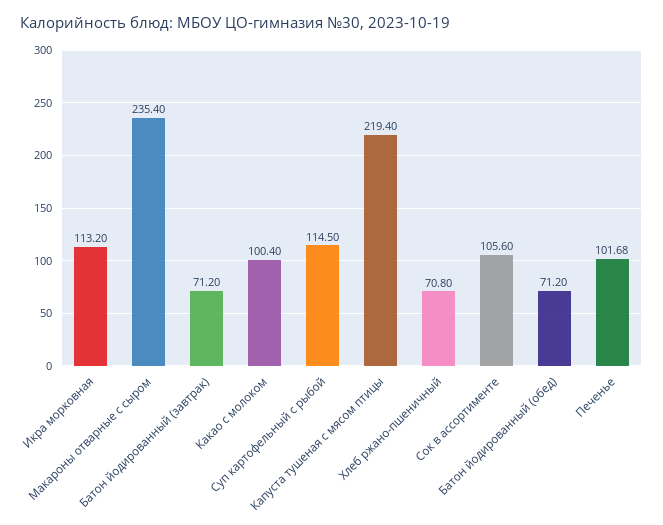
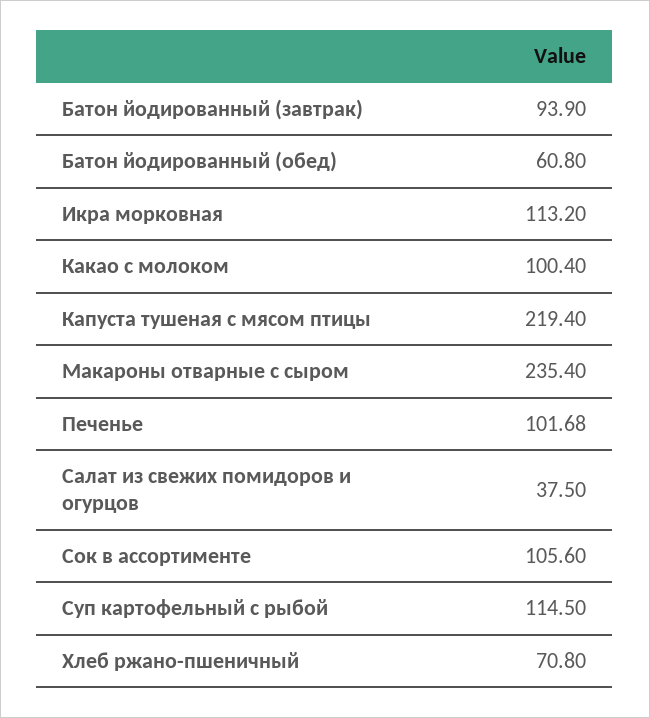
Батон йодированный (завтрак): 71.2 -> 93.9
Батон йодированный (обед): 71.2 -> 60.8
Салат из свежих помидоров и огурцов: none -> 37.5

